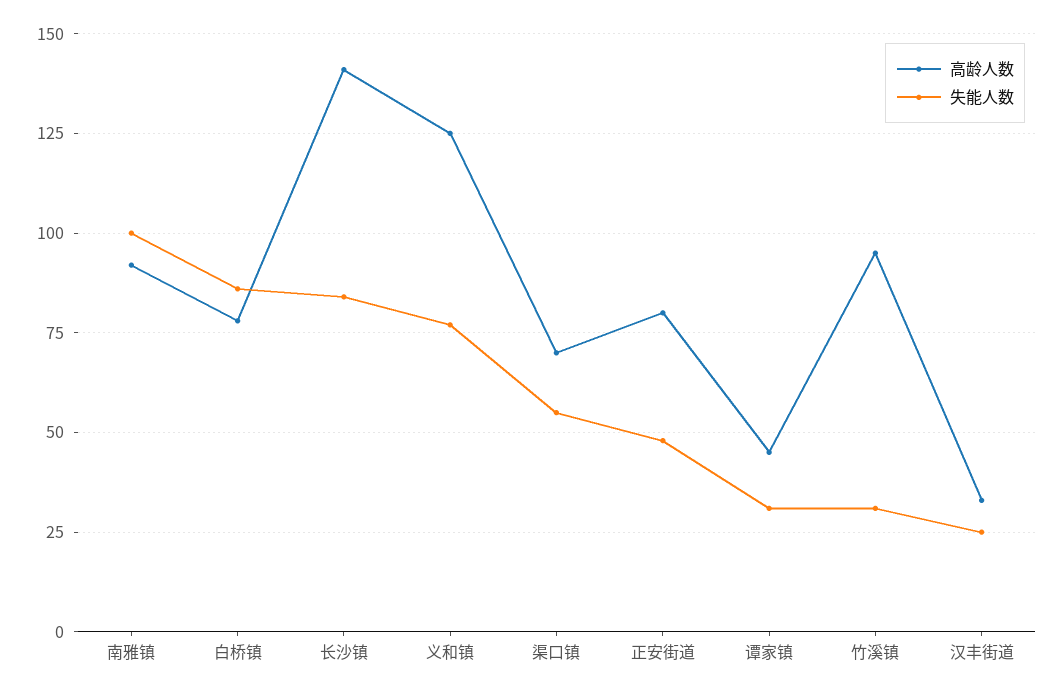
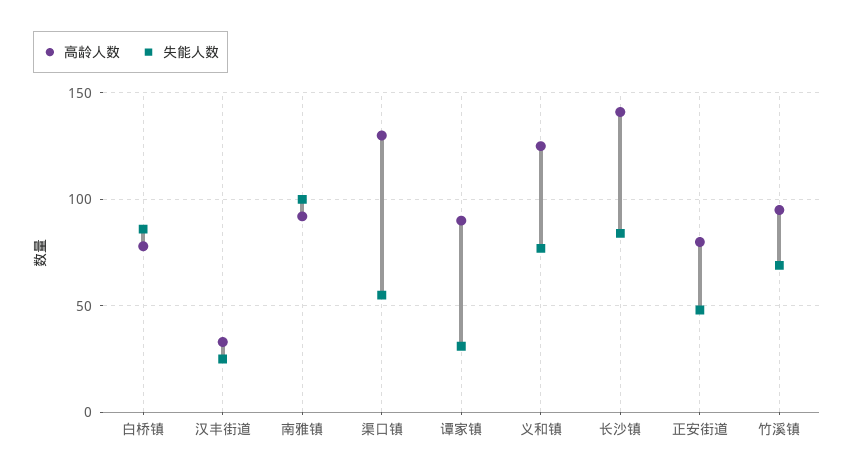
高龄人数, 渠口镇: 70 -> 130
高龄人数, 谭家镇: 45 -> 90
失能人数, 竹溪镇: 30 -> 70

